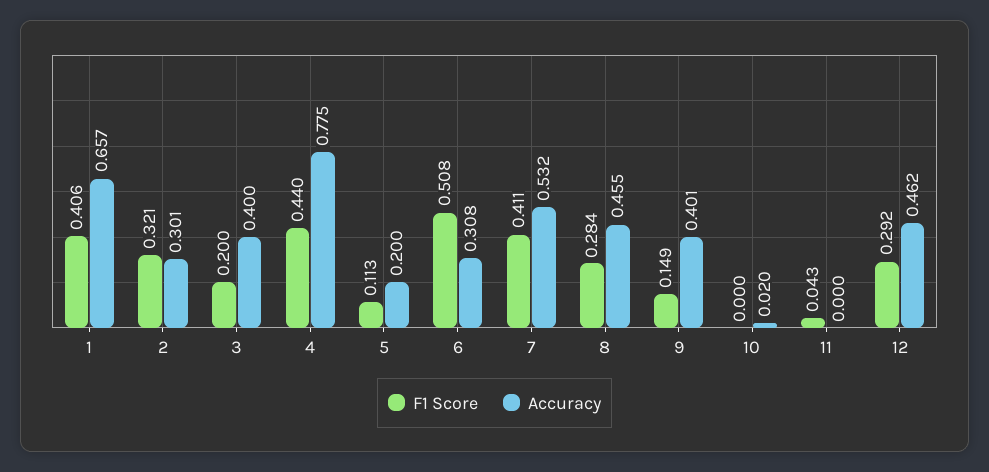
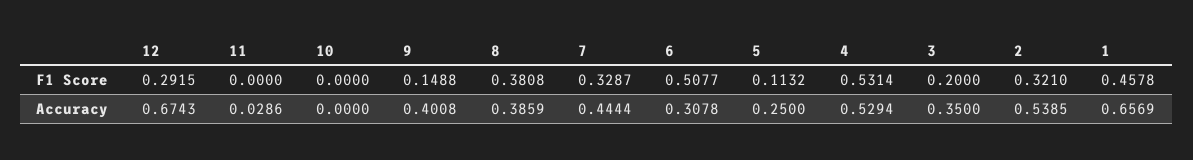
F1 Score, 1: 0.406 -> 0.4578
Accuracy, 2: 0.301 -> 0.5385
Accuracy, 3: 0.4 -> 0.35
F1 Score, 4: 0.44 -> 0.5314
Accuracy, 4: 0.775 -> 0.5294
Accuracy, 5: 0.2 -> 0.25
F1 Score, 7: 0.411 -> 0.3287
Accuracy, 7: 0.532 -> 0.4444
F1 Score, 8: 0.284 -> 0.3808
Accuracy, 8: 0.455 -> 0.3859
Accuracy, 10: 0.02 -> 0
F1 Score, 11: 0.043 -> 0
Accuracy, 11: 0 -> 0.0286
Accuracy, 12: 0.462 -> 0.6743

